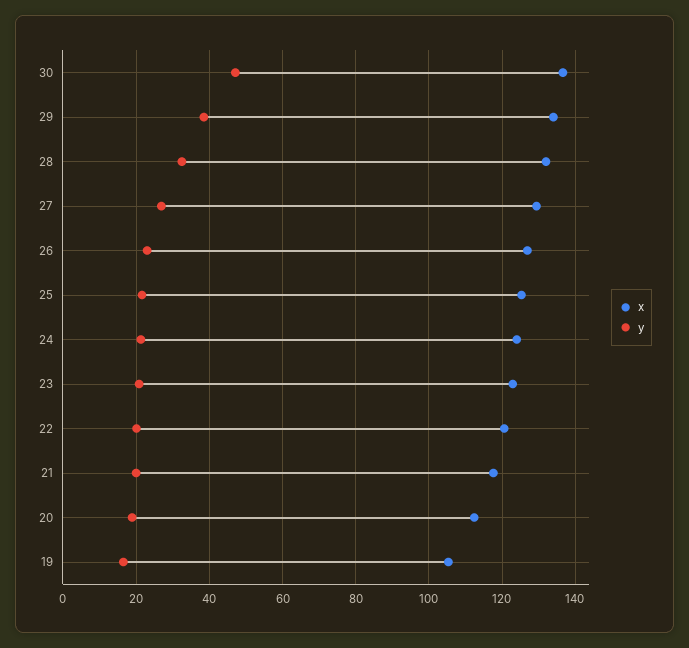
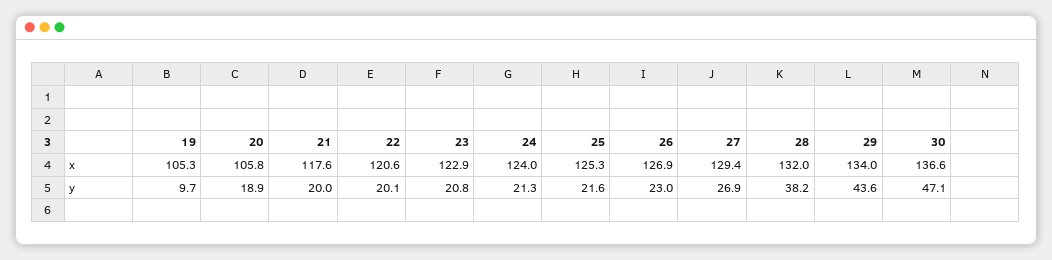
y, 29: 38 -> 43.6
y, 28: 32 -> 38.2
x, 20: 112 -> 105.8
y, 19: 16 -> 9.7

